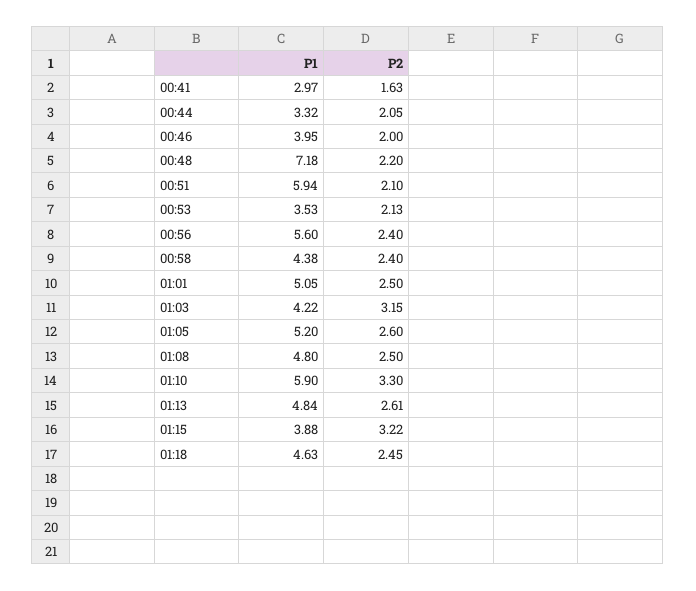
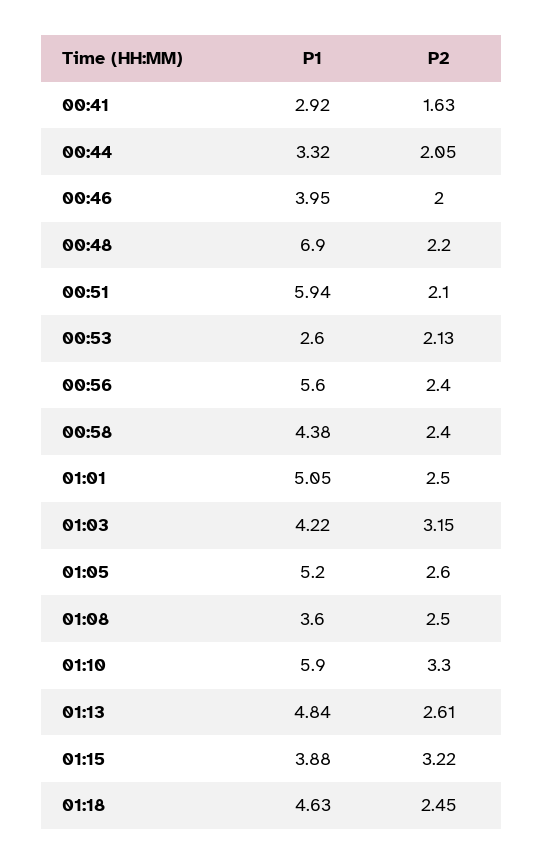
P1, 00:41: 2.97 -> 2.92
P1, 00:48: 7.18 -> 6.9
P1, 00:53: 3.53 -> 2.6
P1, 01:08: 4.8 -> 3.6

